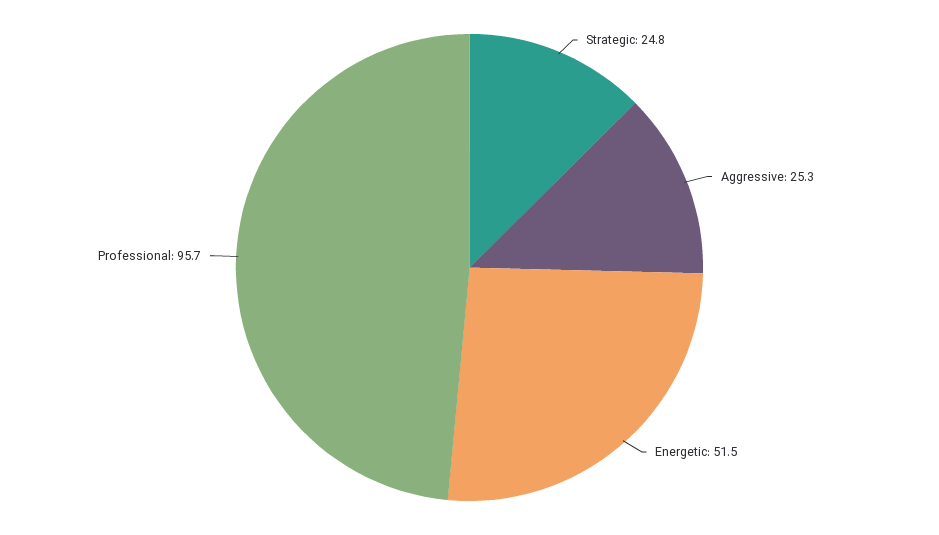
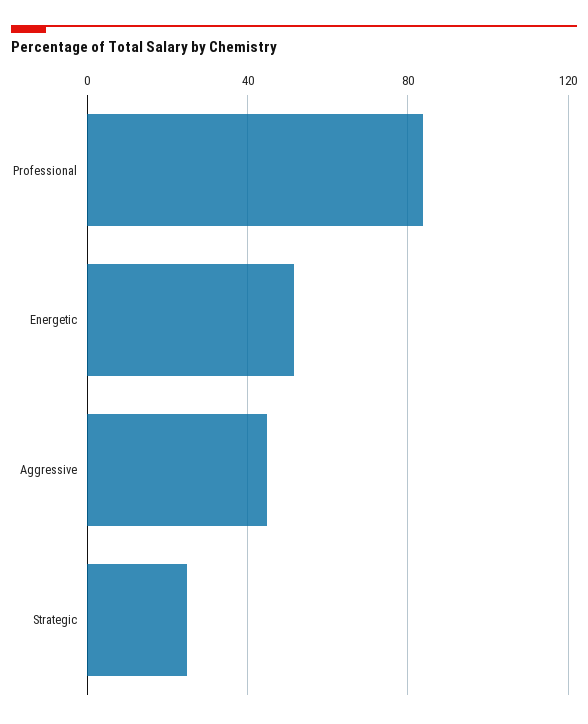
Aggressive: 25.3 -> 45
Professional: 95.7 -> 85

